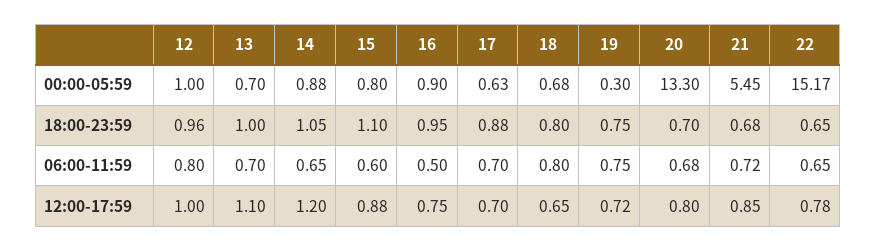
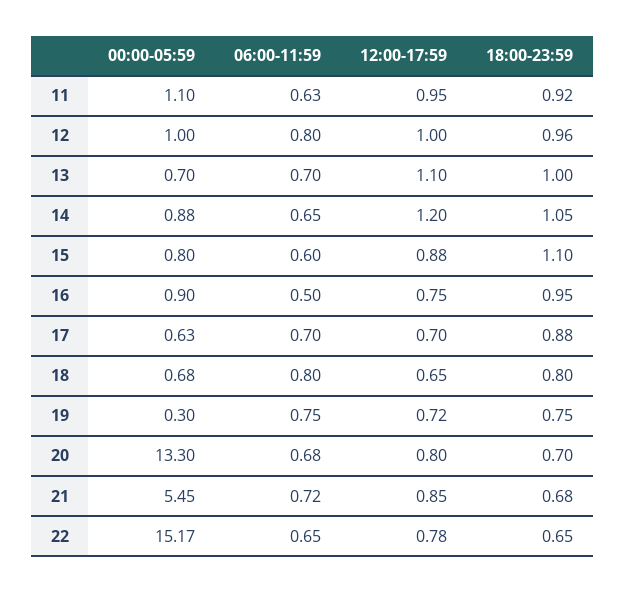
11, 00:00-05:59: none -> 1.1
11, 06:00-11:59: none -> 0.63
11, 12:00-17:59: none -> 0.95
11, 18:00-23:59: none -> 0.92

